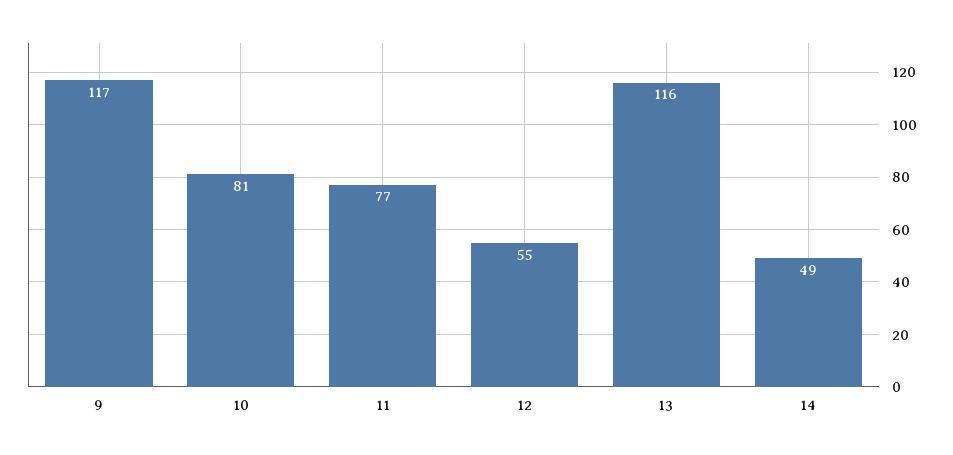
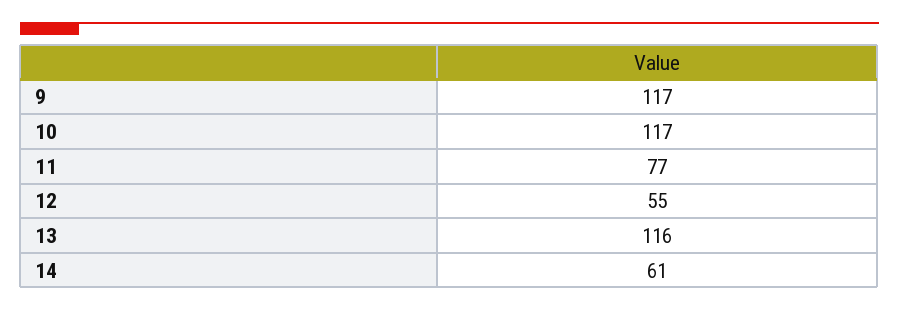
10: 81 -> 117
14: 49 -> 61

